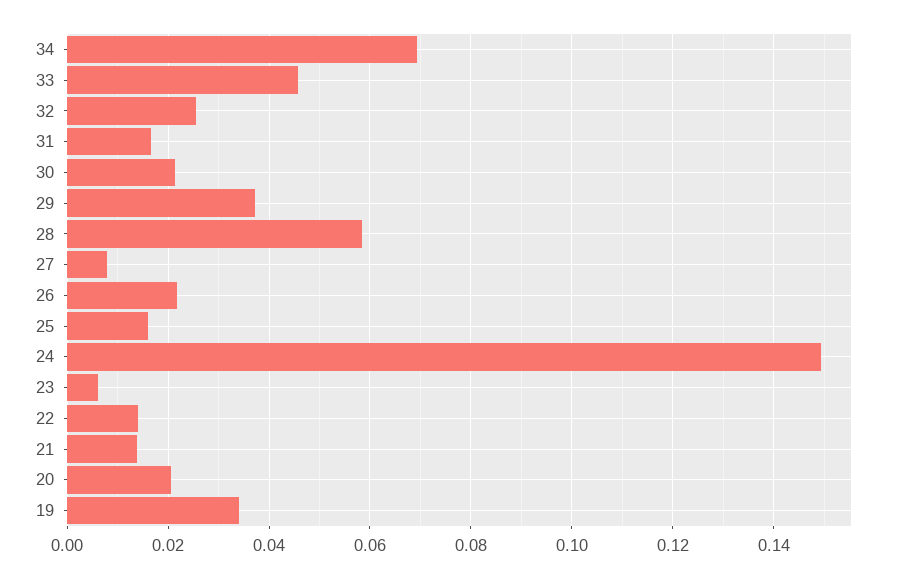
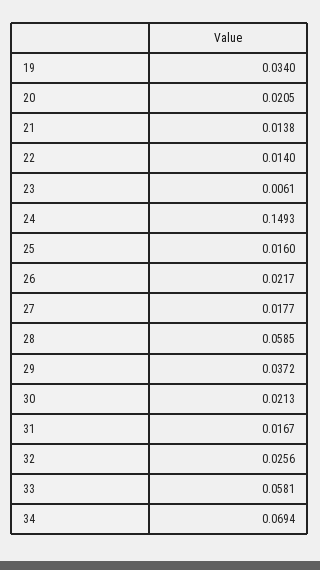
33: 0.046 -> 0.0581
27: 0.008 -> 0.0177

